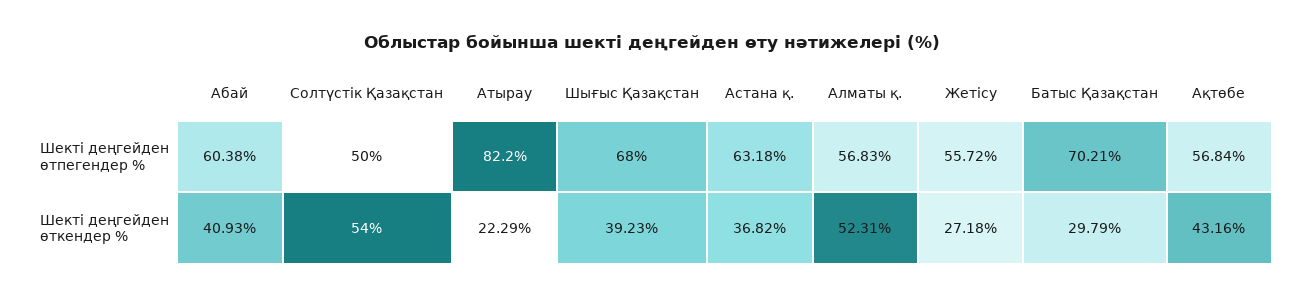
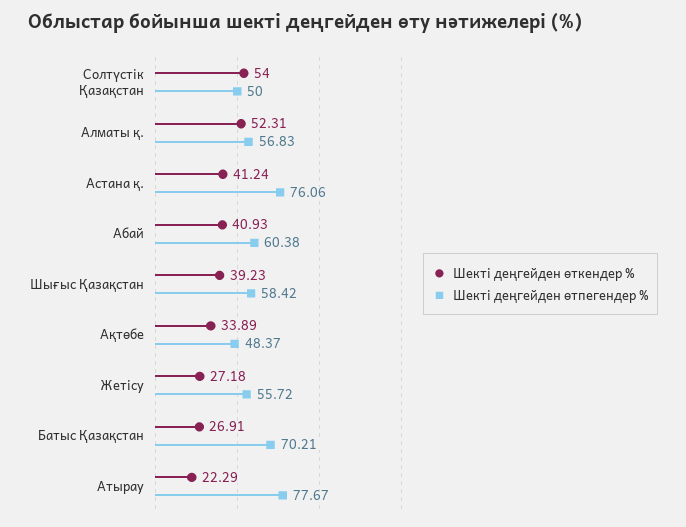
Шекті деңгейден өтпегендер %, Атырау: 82.2 -> 77.67
Шекті деңгейден өтпегендер %, Шығыс Қазақстан: 68 -> 58.42
Шекті деңгейден өтпегендер %, Астана қ.: 63.18 -> 76.06
Шекті деңгейден өтпегендер %, Ақтөбе: 56.84 -> 48.37
Шекті деңгейден өткендер %, Астана қ.: 36.82 -> 41.24
Шекті деңгейден өткендер %, Батыс Қазақстан: 29.79 -> 26.91
Шекті деңгейден өткендер %, Ақтөбе: 43.16 -> 33.89

